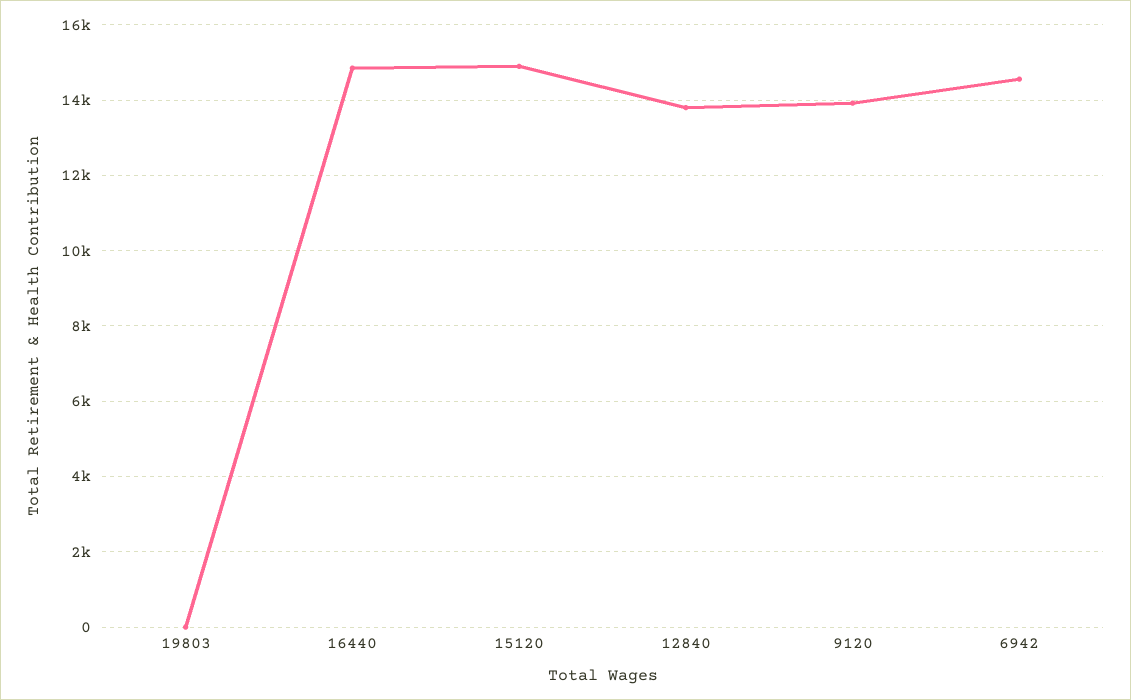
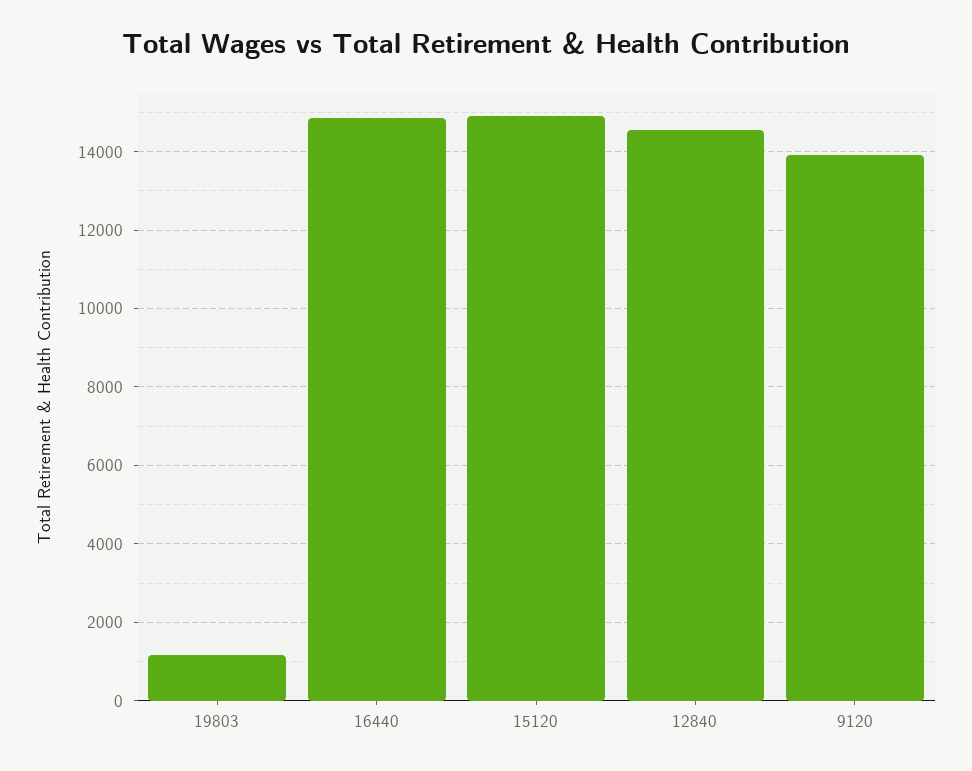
19803: 0 -> 1200
12840: 13800 -> 14600
6942: 14600 -> none

